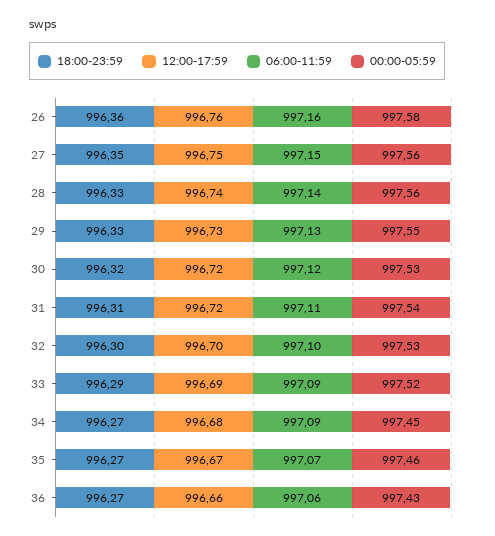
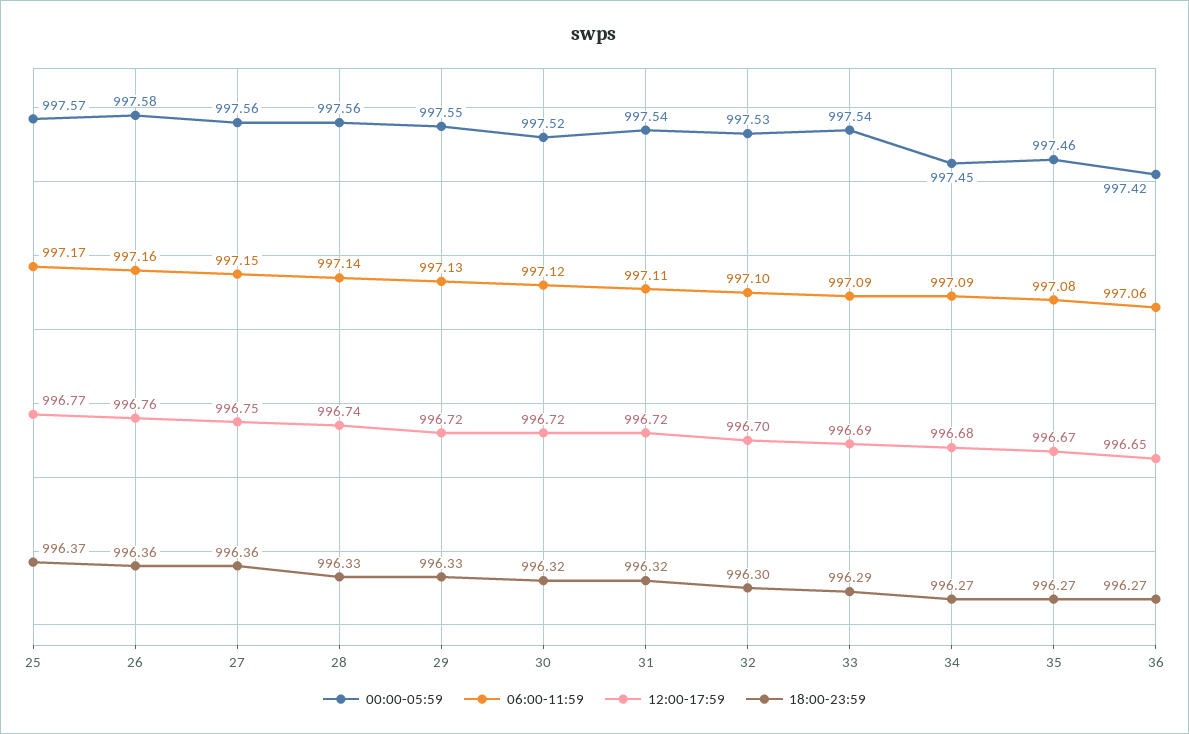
18:00-23:59, 27: 996.35 -> 996.36
12:00-17:59, 29: 996.73 -> 996.72
00:00-05:59, 30: 997.53 -> 997.52
18:00-23:59, 31: 996.31 -> 996.32
00:00-05:59, 33: 997.52 -> 997.54
06:00-11:59, 35: 997.07 -> 997.08
12:00-17:59, 36: 996.66 -> 996.65
00:00-05:59, 36: 997.43 -> 997.42
00:00-05:59, 25: none -> 997.57
06:00-11:59, 25: none -> 997.17
12:00-17:59, 25: none -> 996.77
18:00-23:59, 25: none -> 996.37

